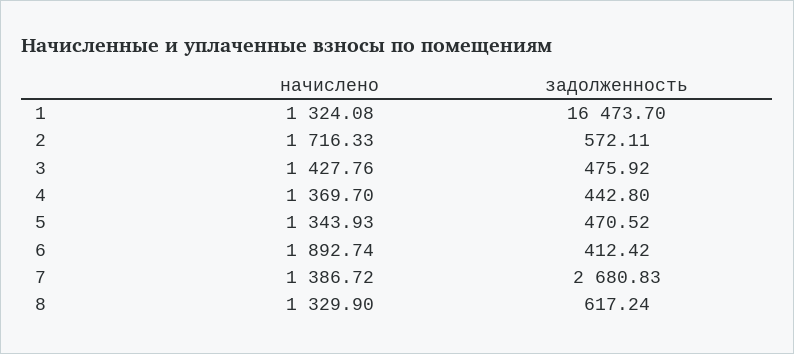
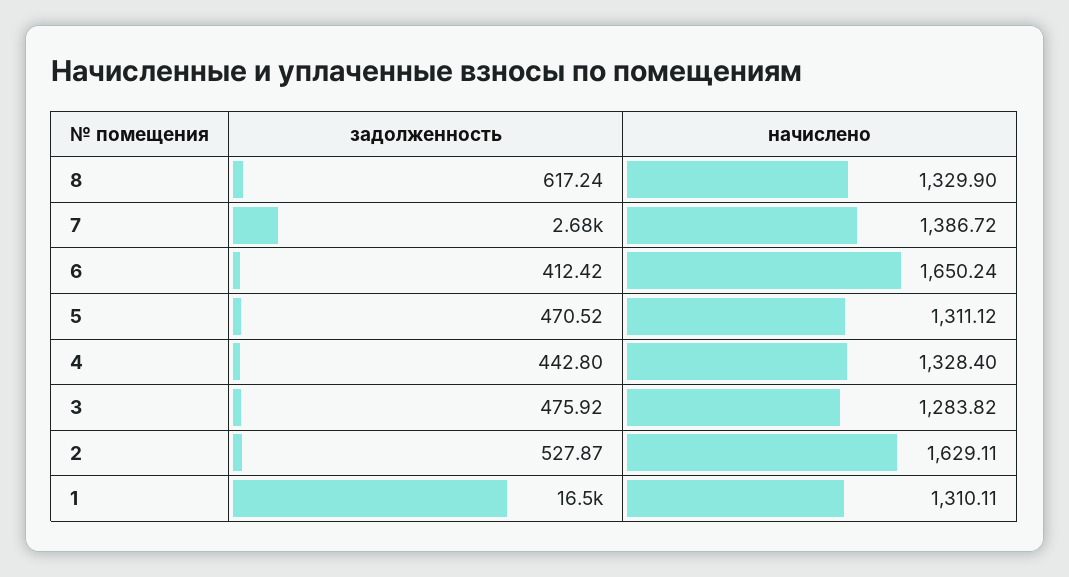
начислено, 1: 1324.08 -> 1310.11
начислено, 2: 1716.33 -> 1629.11
задолженность, 2: 572.11 -> 527.87
начислено, 3: 1427.76 -> 1283.82
начислено, 4: 1369.7 -> 1328.4
начислено, 5: 1343.93 -> 1311.12
начислено, 6: 1892.74 -> 1650.24

